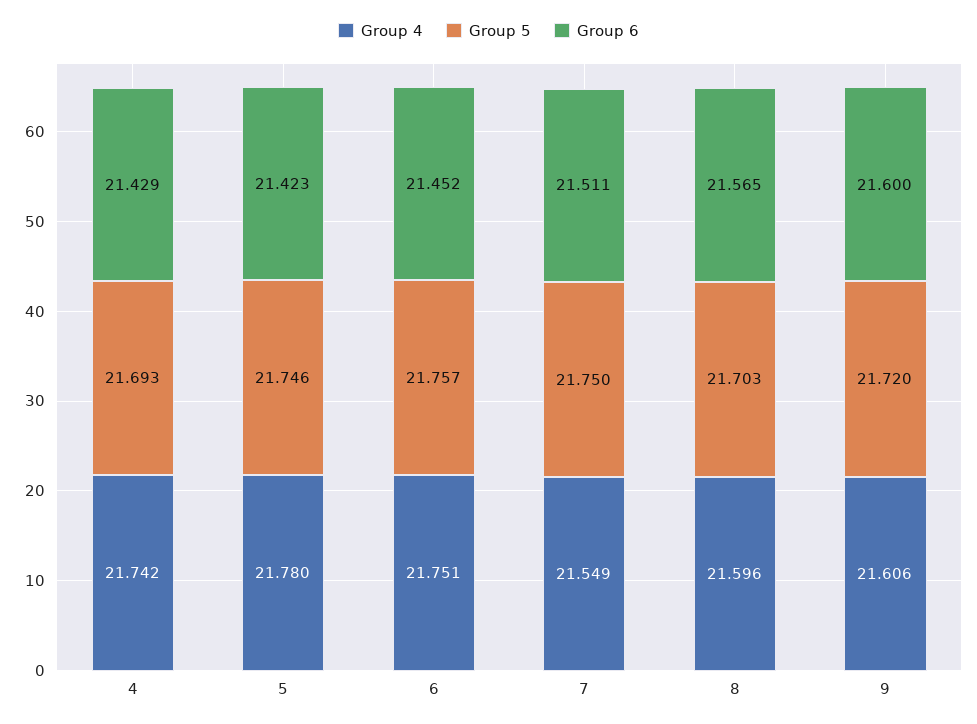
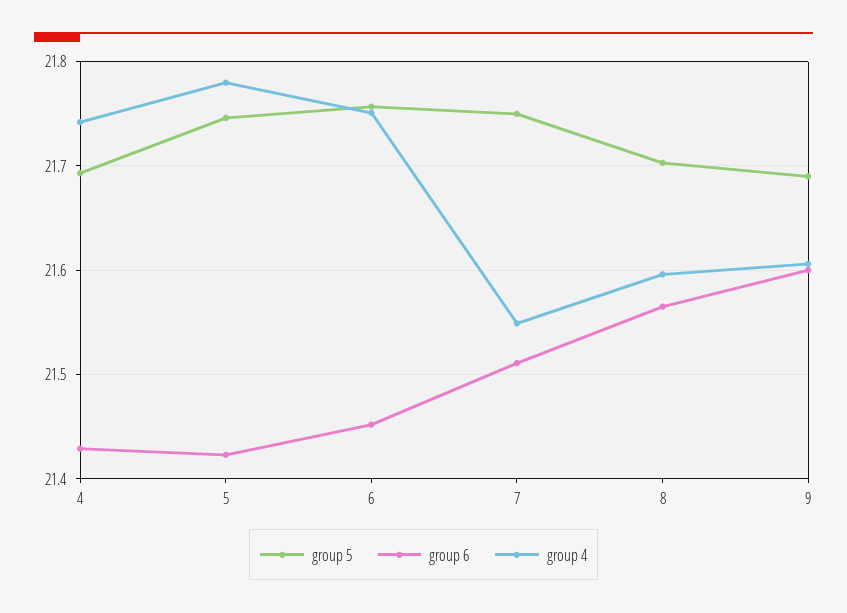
Group 5, 9: 21.72 -> 21.69

